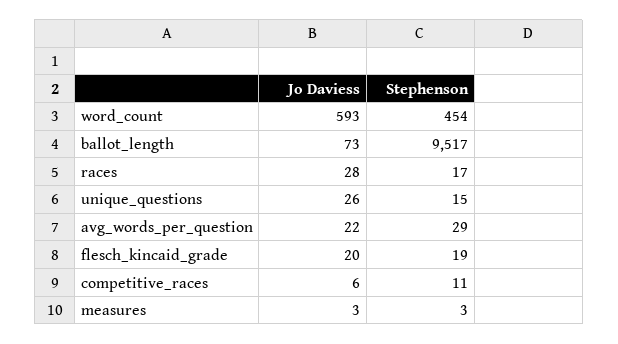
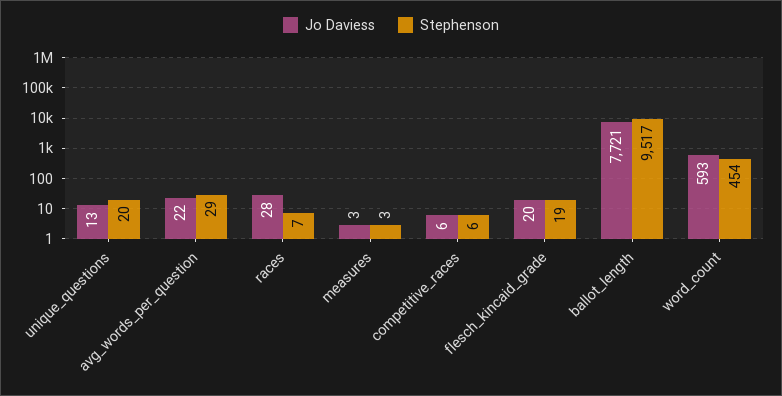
Jo Daviess, ballot_length: 73 -> 7721
Stephenson, races: 17 -> 7
Jo Daviess, unique_questions: 26 -> 13
Stephenson, unique_questions: 15 -> 20
Stephenson, competitive_races: 11 -> 6

